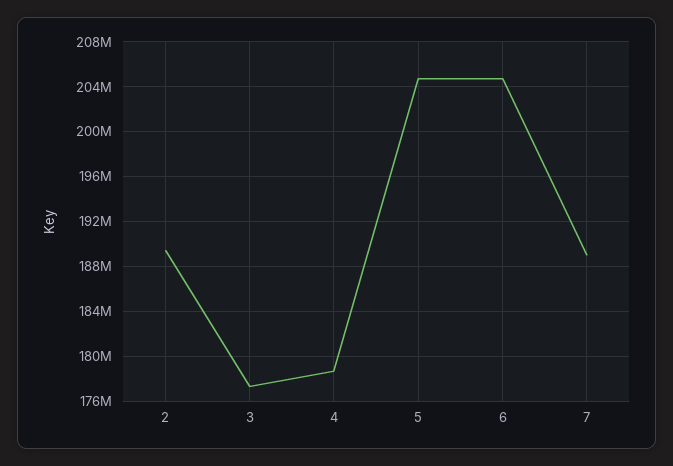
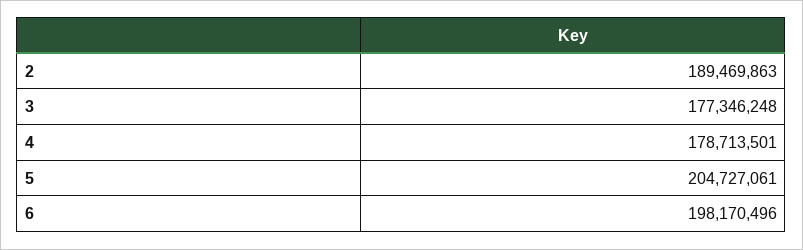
6: 205000000 -> 198170496
7: 189000000 -> none

